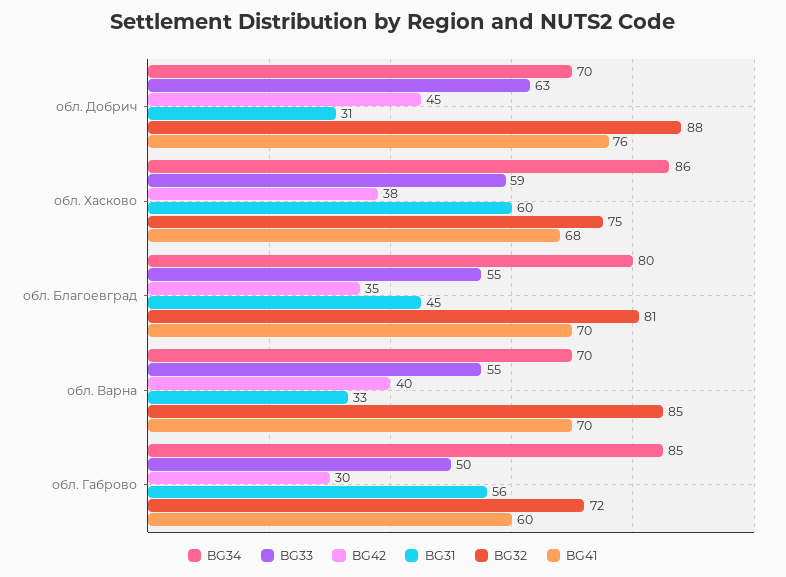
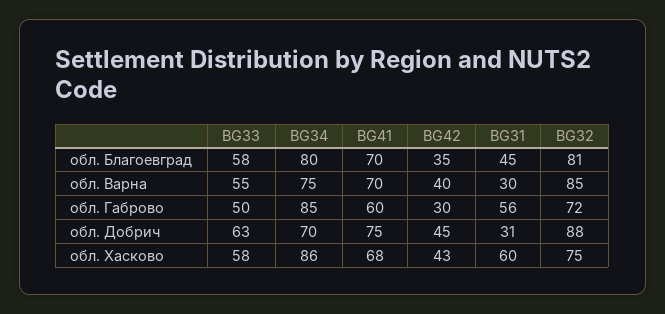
BG41, обл. Добрич: 76 -> 75
BG33, обл. Хасково: 59 -> 58
BG42, обл. Хасково: 38 -> 43
BG33, обл. Благоевград: 55 -> 58
BG34, обл. Варна: 70 -> 75
BG31, обл. Варна: 33 -> 30

